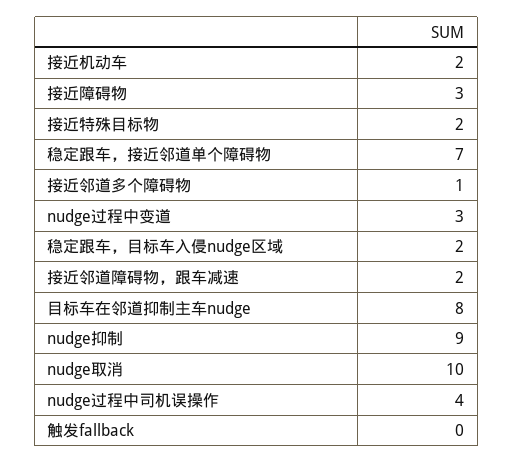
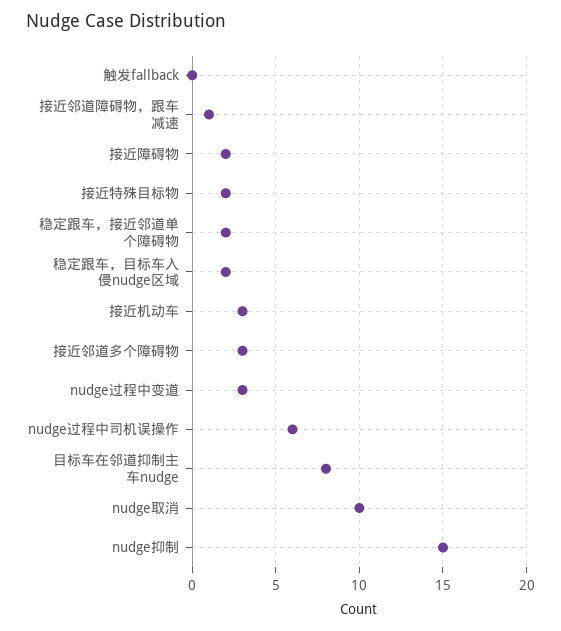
接近机动车: 2 -> 3
接近障碍物: 3 -> 2
稳定跟车，接近邻道单个障碍物: 7 -> 2
接近邻道多个障碍物: 1 -> 3
接近邻道障碍物，跟车减速: 2 -> 1
nudge抑制: 9 -> 15
nudge过程中司机误操作: 4 -> 6

